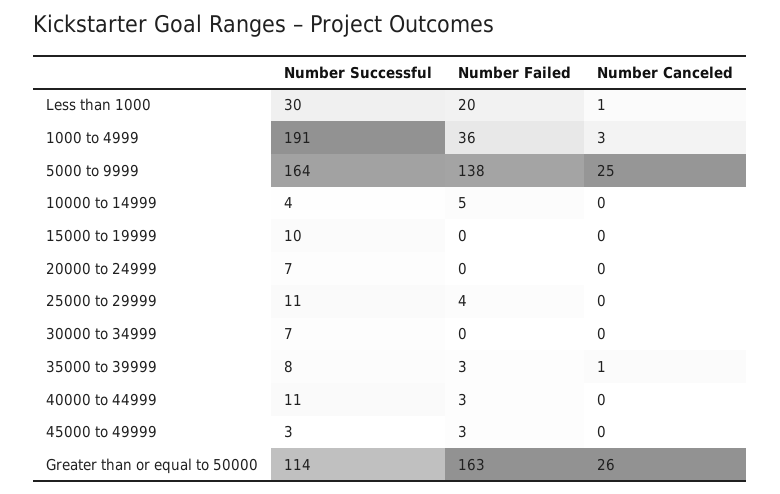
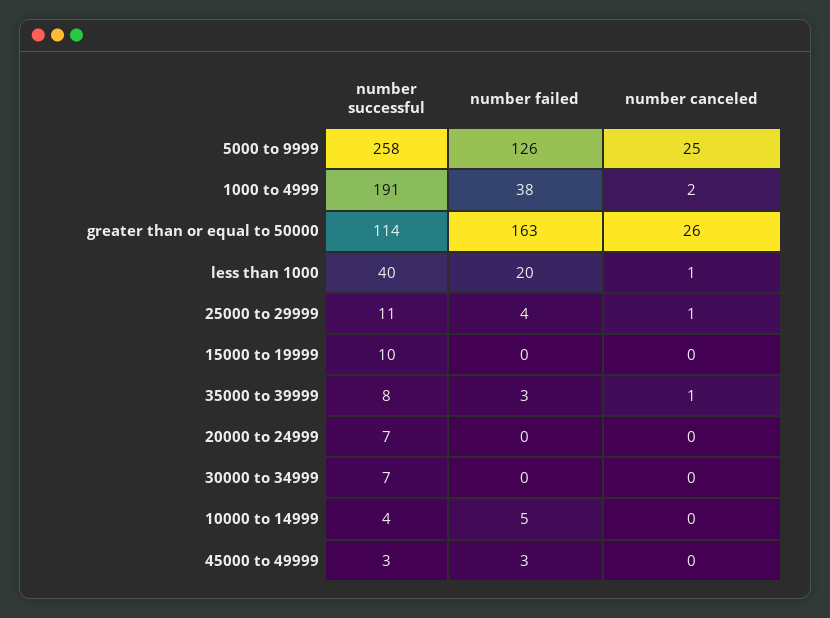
Number Successful, Less than 1000: 30 -> 40
Number Failed, 1000 to 4999: 36 -> 38
Number Canceled, 1000 to 4999: 3 -> 2
Number Successful, 5000 to 9999: 164 -> 258
Number Failed, 5000 to 9999: 138 -> 126
Number Canceled, 25000 to 29999: 0 -> 1
Number Successful, 40000 to 44999: 11 -> none
Number Failed, 40000 to 44999: 3 -> none
Number Canceled, 40000 to 44999: 0 -> none

